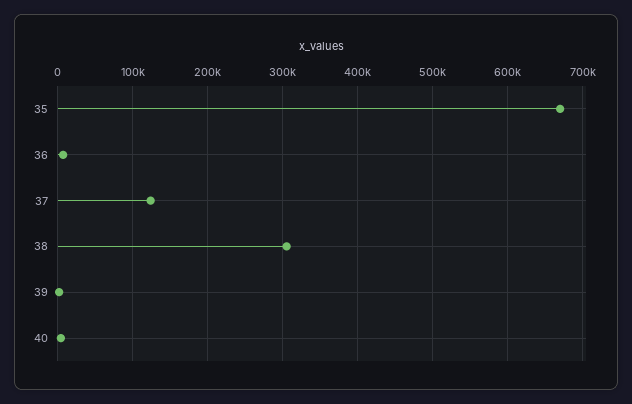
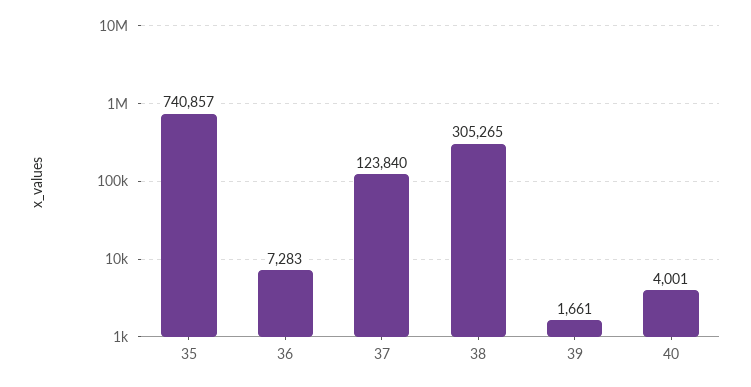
35: 670000 -> 740857

